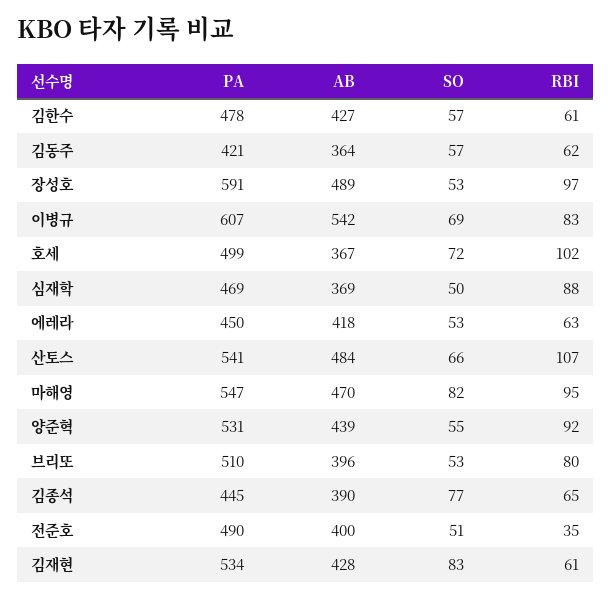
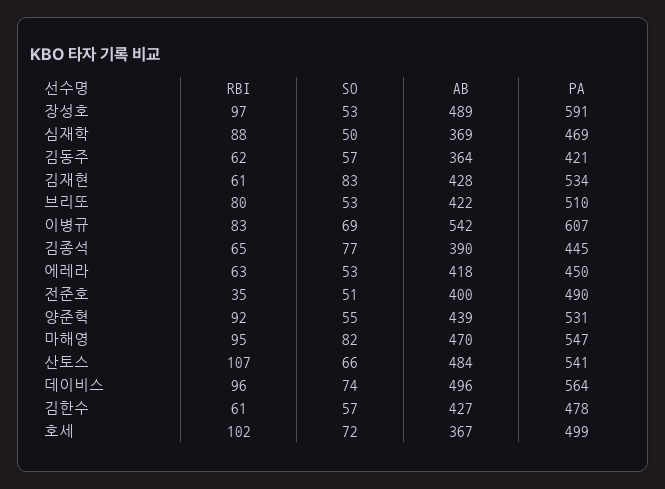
AB, 브리또: 396 -> 422
RBI, 데이비스: none -> 96
SO, 데이비스: none -> 74
AB, 데이비스: none -> 496
PA, 데이비스: none -> 564

